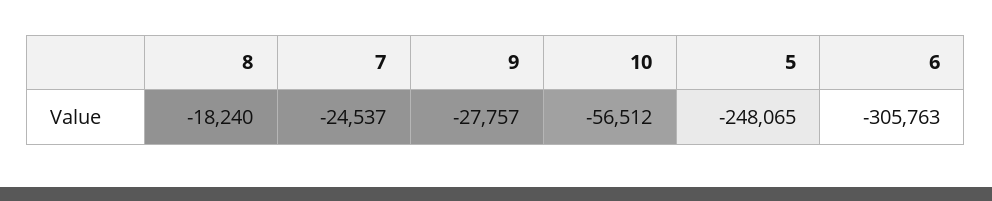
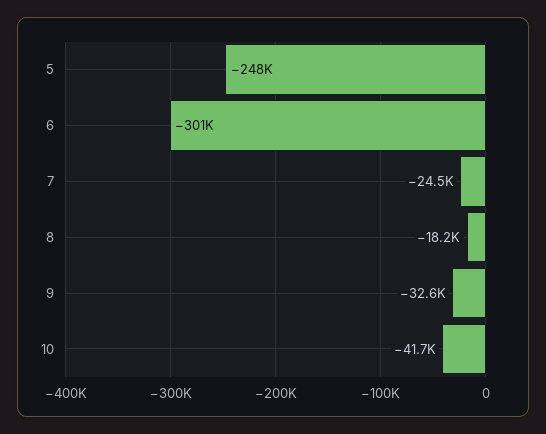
9: -27757 -> -32600
10: -56512 -> -41700
6: -305763 -> -301000

